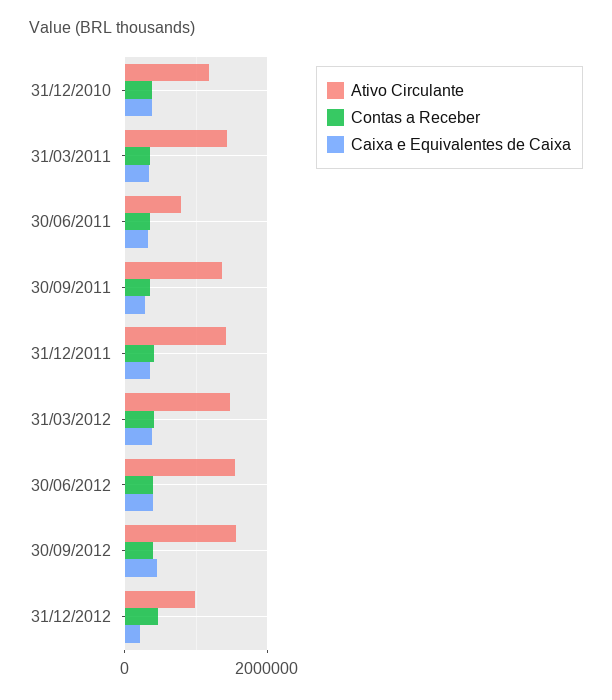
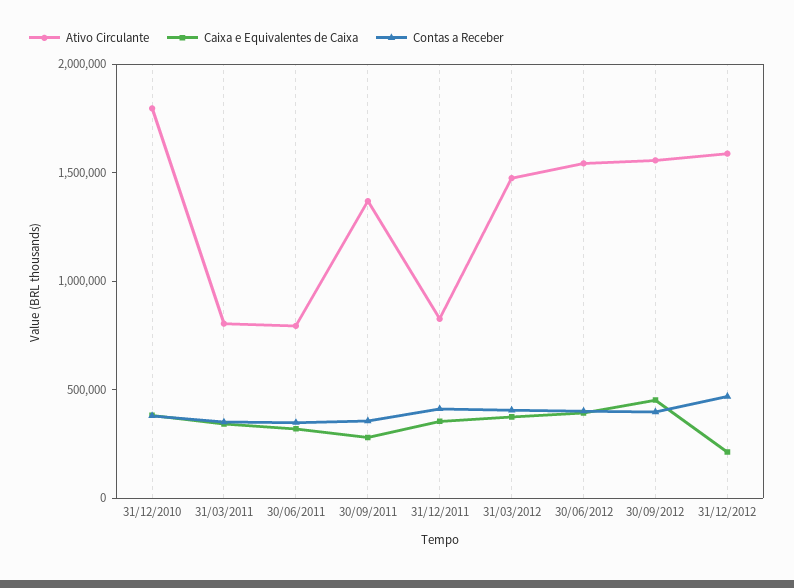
Ativo Circulante, 31/12/2010: 1200000 -> 1800000
Ativo Circulante, 31/03/2011: 1400000 -> 800000
Ativo Circulante, 31/12/2011: 1400000 -> 800000
Ativo Circulante, 31/12/2012: 1000000 -> 1600000

